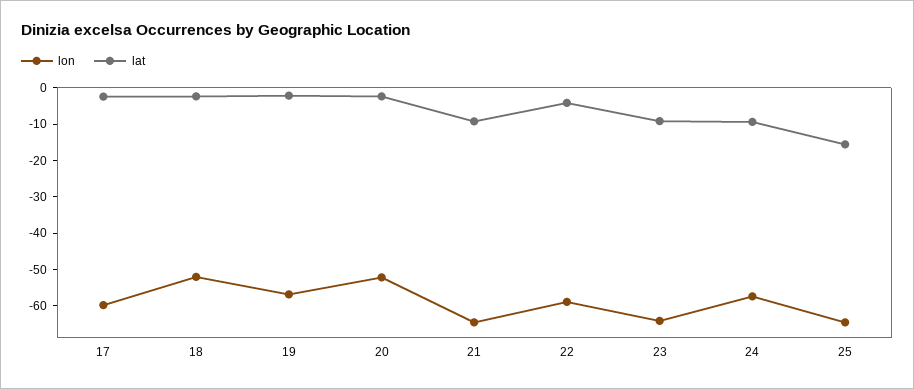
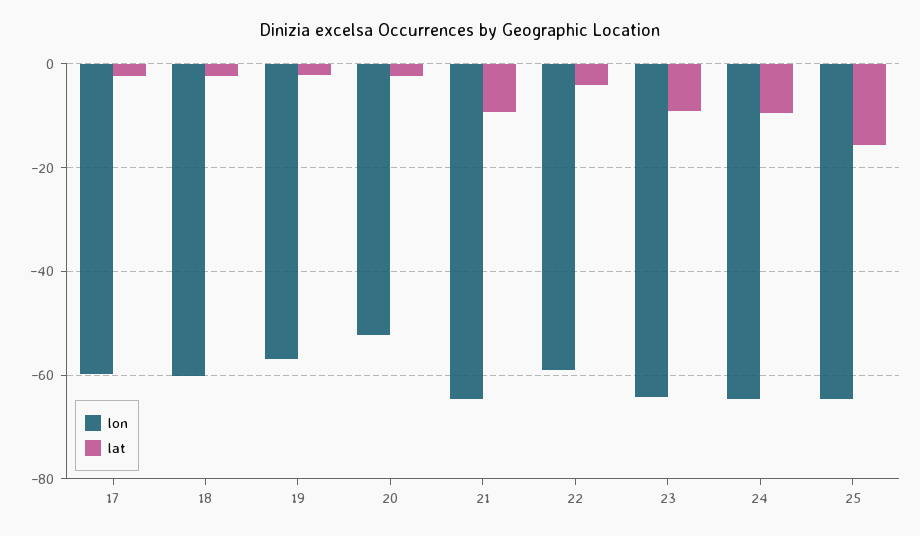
lon, 18: -52.5 -> -60
lon, 24: -57.5 -> -64

